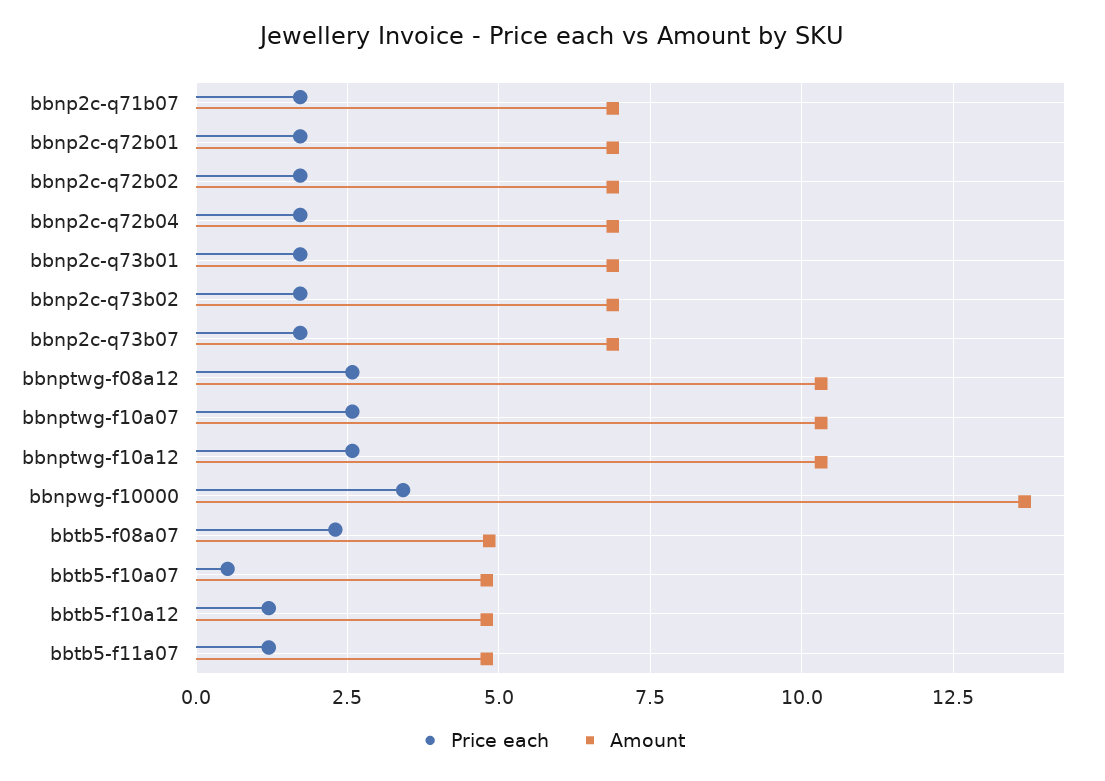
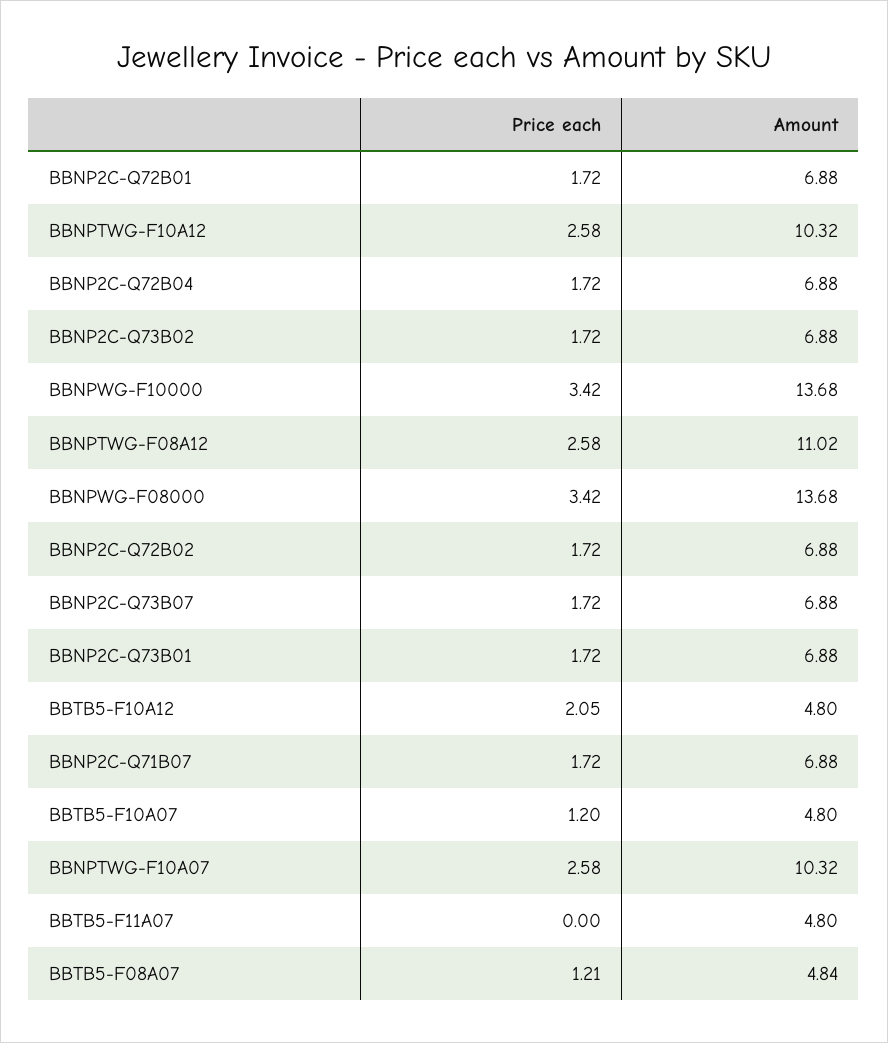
Amount, bbnptwg-f08a12: 10.25 -> 11.02
Price each, bbtb5-f08a07: 2.25 -> 1.21
Price each, bbtb5-f10a07: 0.5 -> 1.2
Price each, bbtb5-f10a12: 1.25 -> 2.05
Price each, bbtb5-f11a07: 1.25 -> 0
Price each, BBNPWG-F08000: none -> 3.42
Amount, BBNPWG-F08000: none -> 13.68

